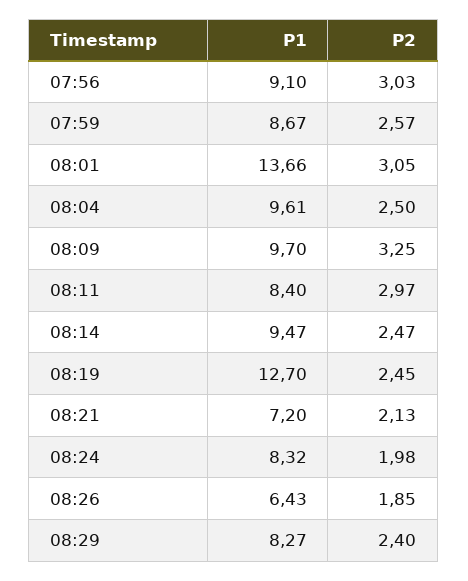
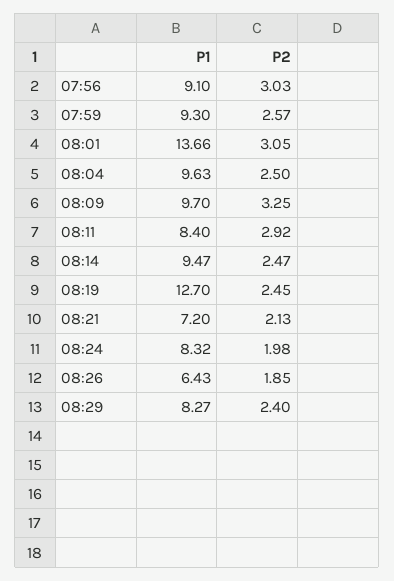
P1, 07:59: 8.67 -> 9.3
P1, 08:04: 9.61 -> 9.63
P2, 08:11: 2.97 -> 2.92

